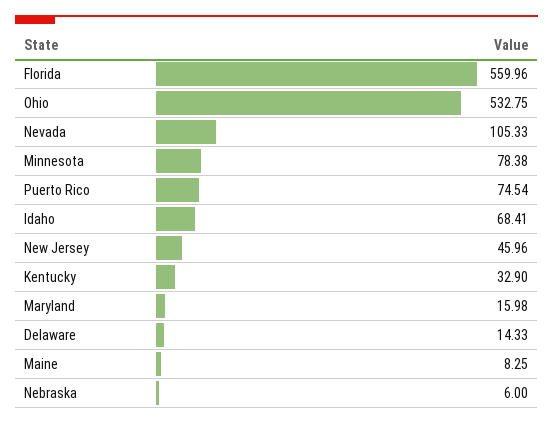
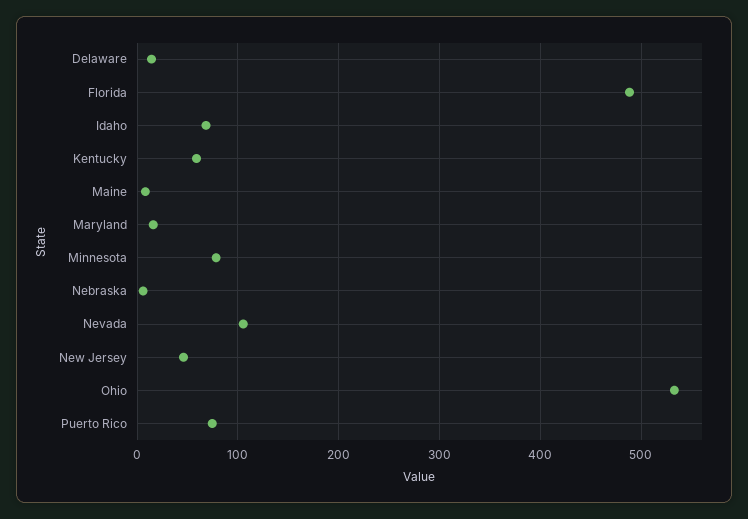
Florida: 559.96 -> 490
Kentucky: 32.9 -> 60

